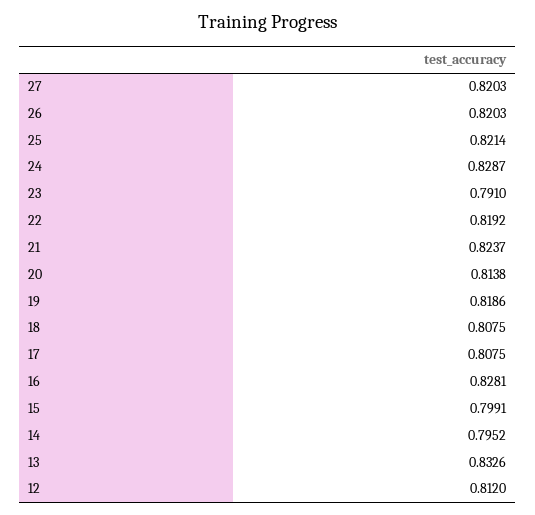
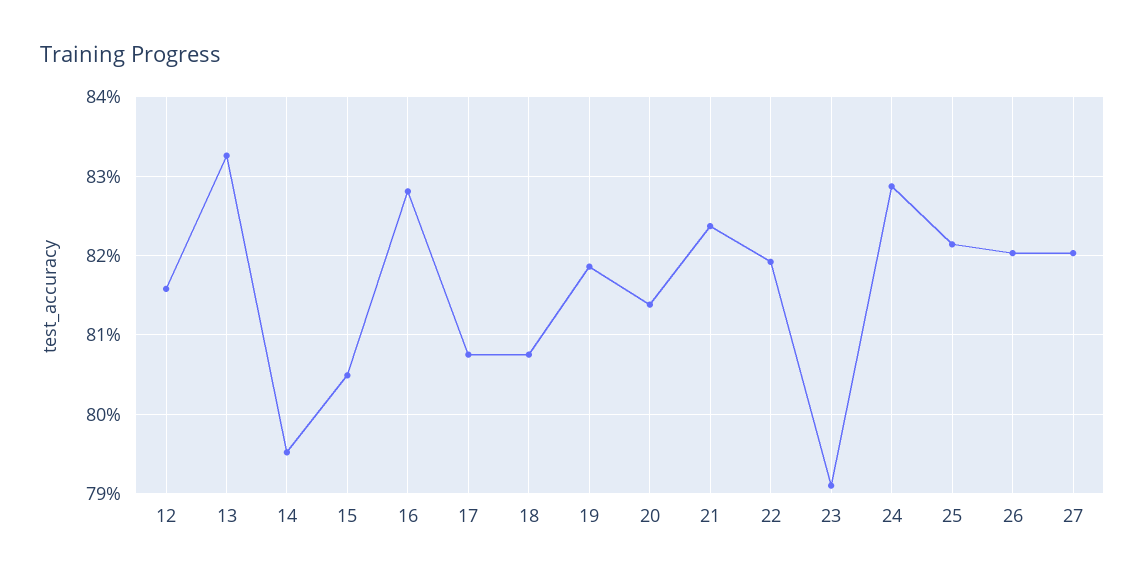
15: 0.7991 -> 0.805
12: 0.812 -> 0.816

